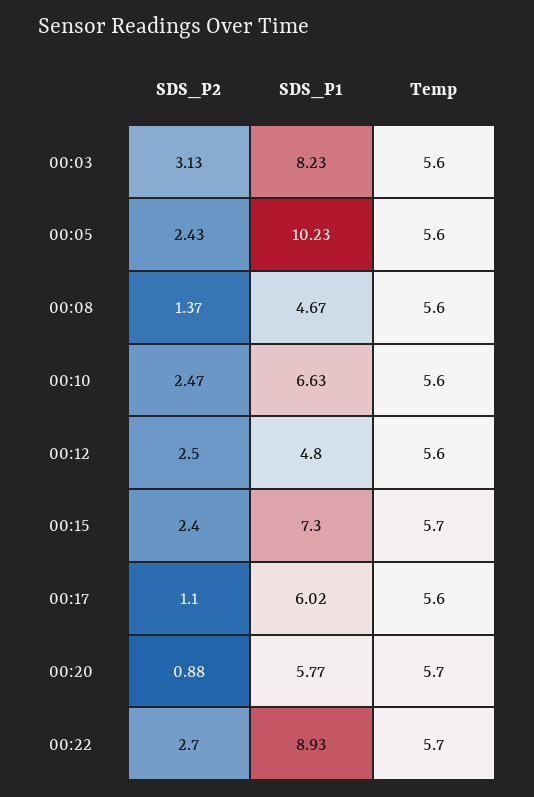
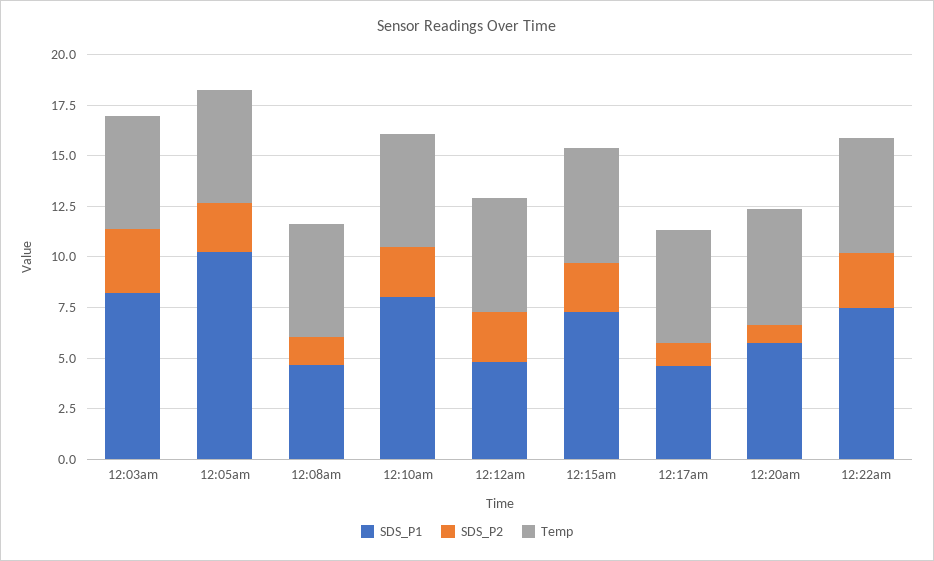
SDS_P1, 00:10: 6.63 -> 8
SDS_P1, 00:17: 6.02 -> 4.5
SDS_P1, 00:22: 8.93 -> 7.5

